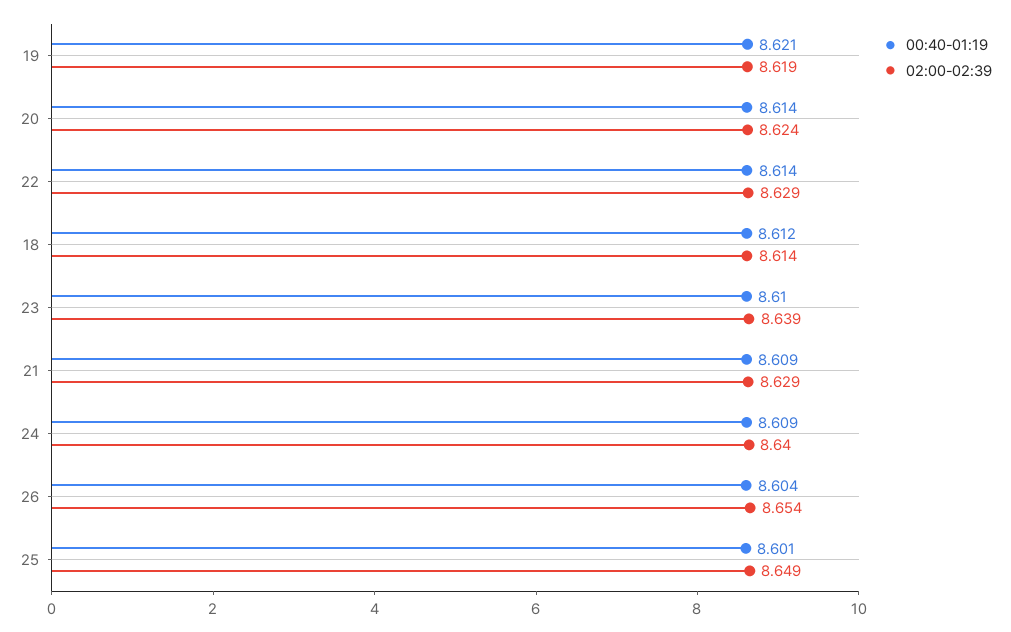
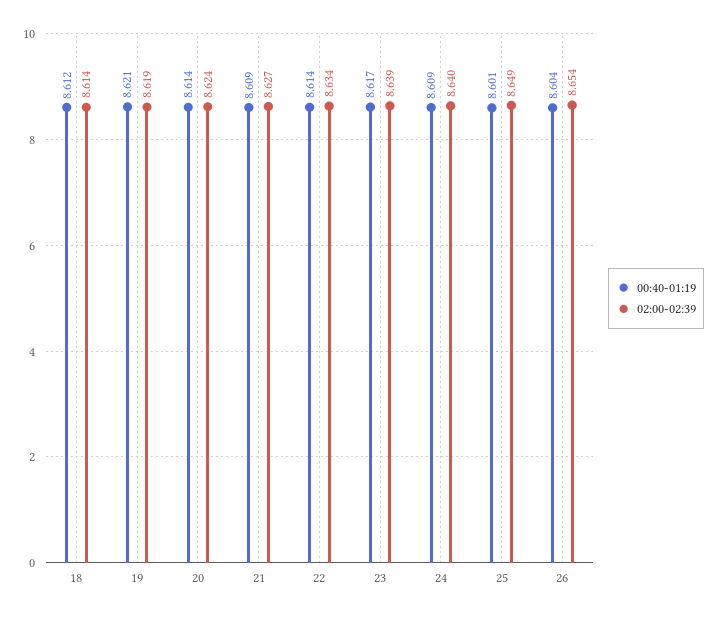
02:00-02:39, 22: 8.629 -> 8.634
00:40-01:19, 23: 8.61 -> 8.617
02:00-02:39, 21: 8.629 -> 8.627

